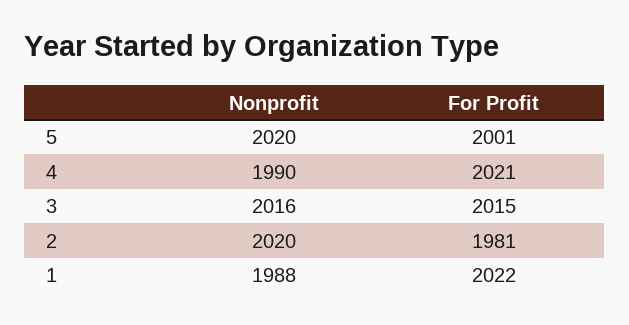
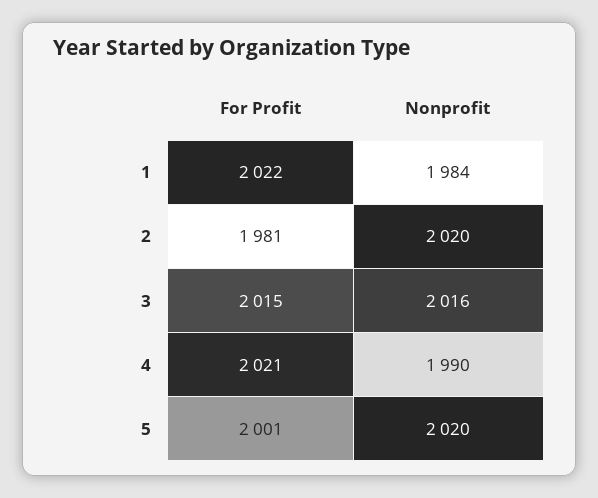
Nonprofit, 1: 1988 -> 1984

